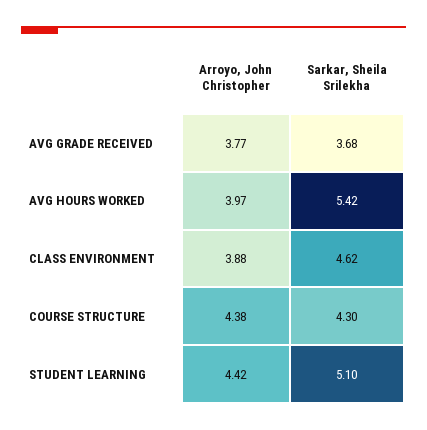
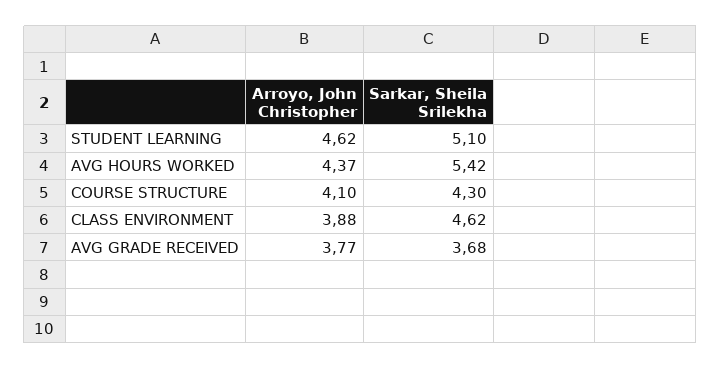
Arroyo, John Christopher, AVG HOURS WORKED: 3.97 -> 4.37
Arroyo, John Christopher, COURSE STRUCTURE: 4.38 -> 4.1
Arroyo, John Christopher, STUDENT LEARNING: 4.42 -> 4.62

